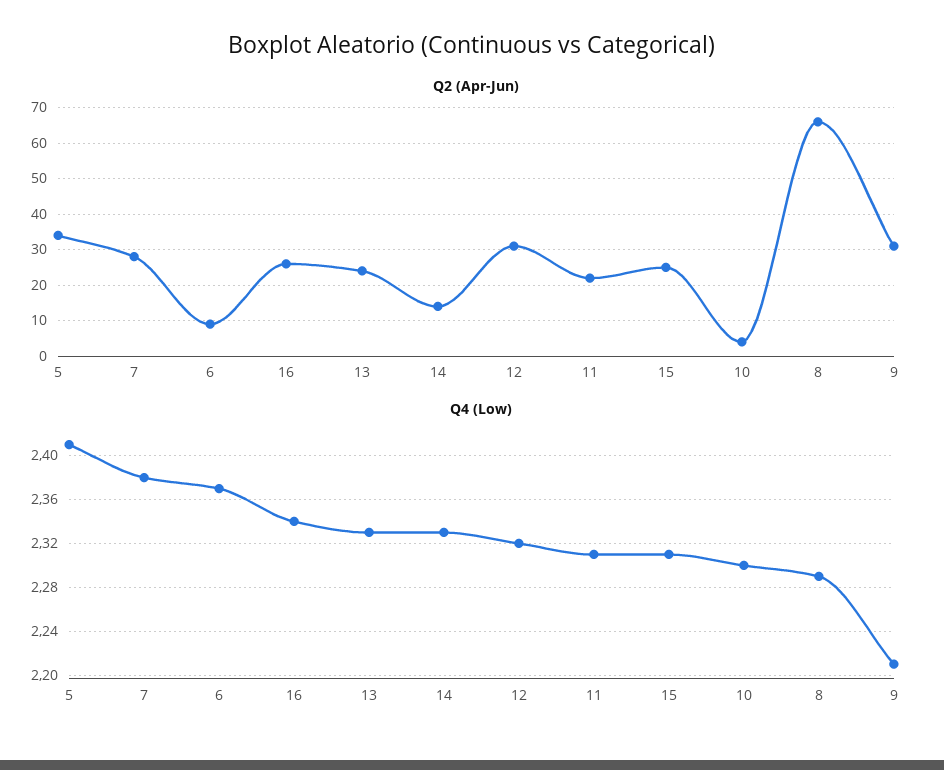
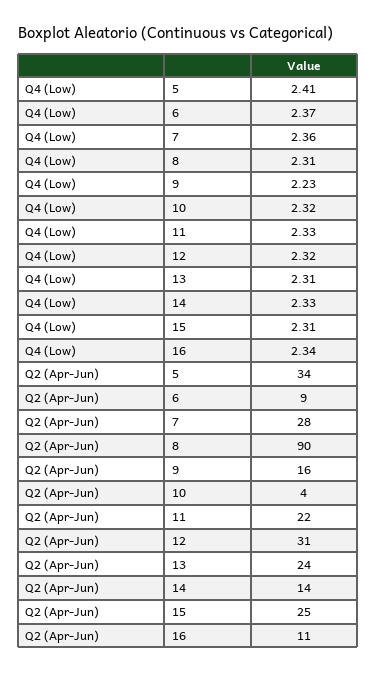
Q2 (Apr-Jun), 16: 25 -> 11
Q2 (Apr-Jun), 8: 65 -> 90
Q2 (Apr-Jun), 9: 30 -> 16
Q4 (Low), 7: 2.38 -> 2.36
Q4 (Low), 13: 2.33 -> 2.31
Q4 (Low), 11: 2.31 -> 2.33
Q4 (Low), 10: 2.3 -> 2.32
Q4 (Low), 8: 2.29 -> 2.31
Q4 (Low), 9: 2.21 -> 2.23

